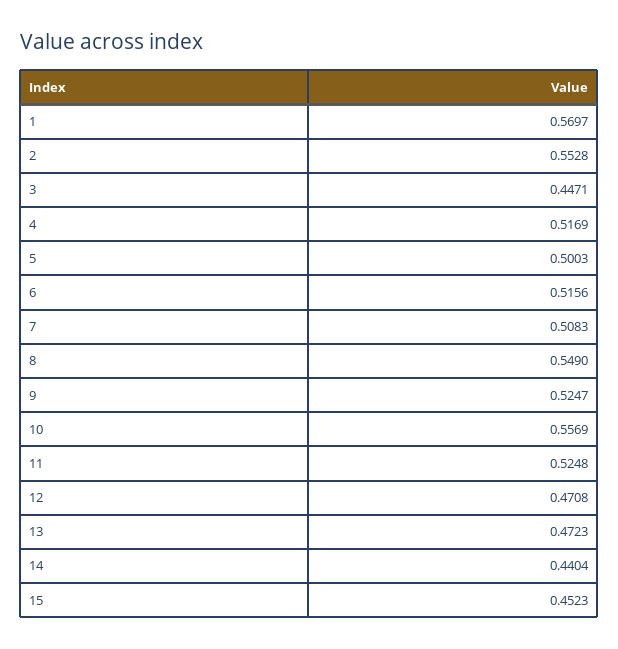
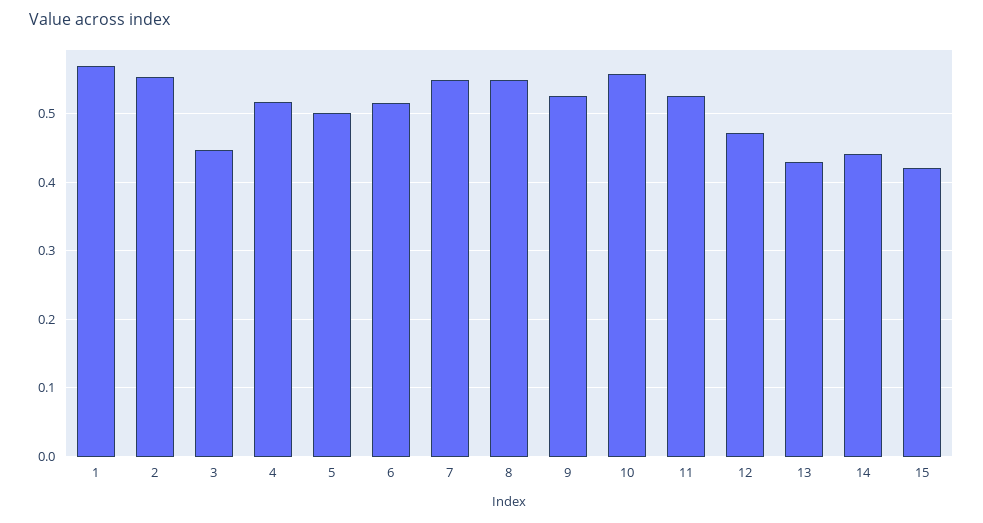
7: 0.5083 -> 0.55
13: 0.4723 -> 0.43
15: 0.4523 -> 0.42

